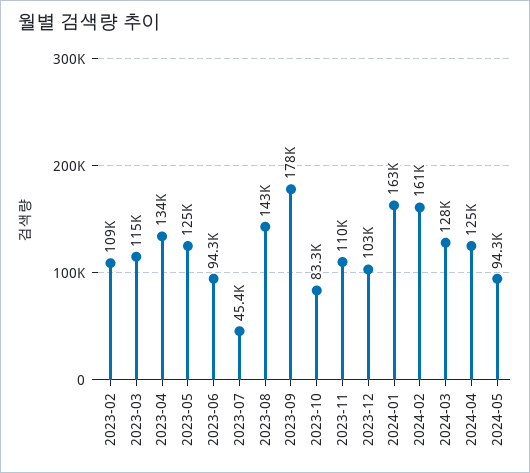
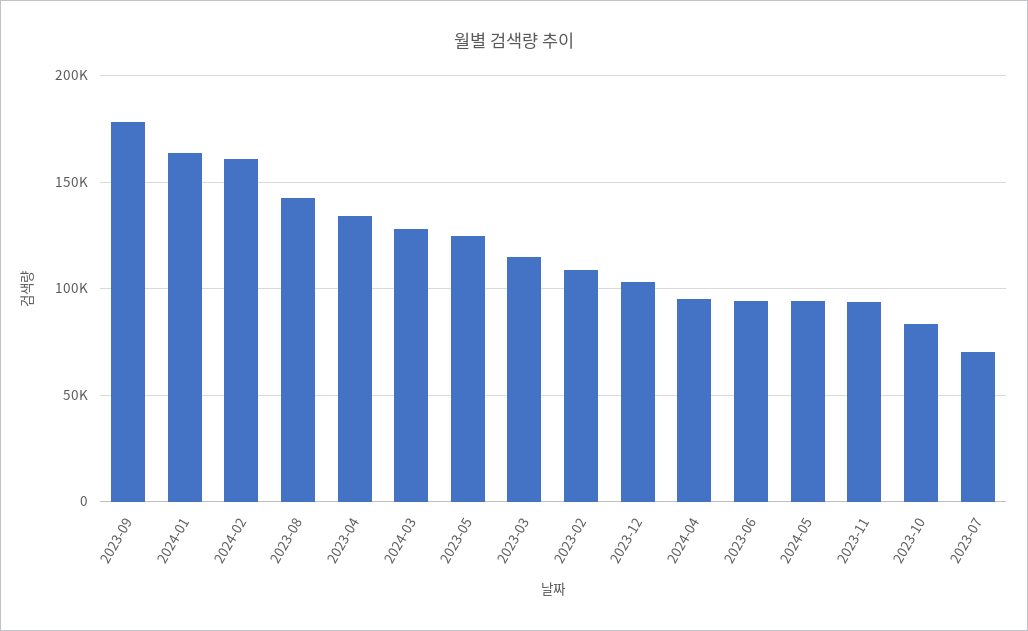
2023-07: 45400 -> 70000
2023-11: 110000 -> 95000
2024-04: 125000 -> 95000

